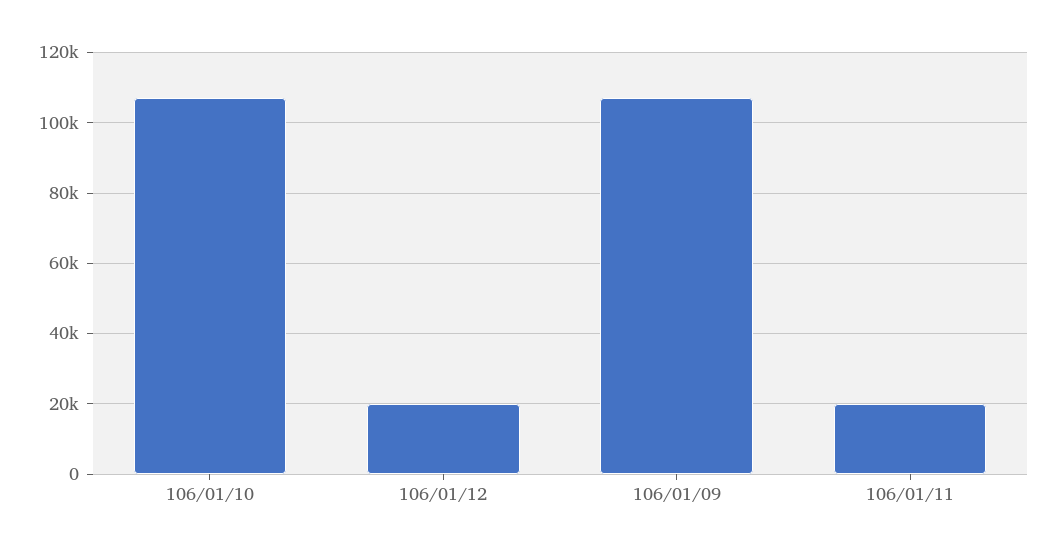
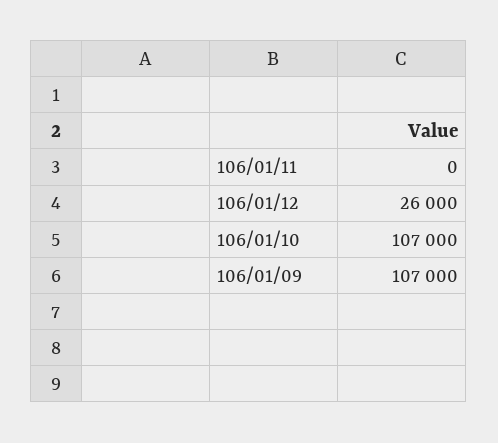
106/01/12: 20000 -> 26000
106/01/11: 20000 -> 0

